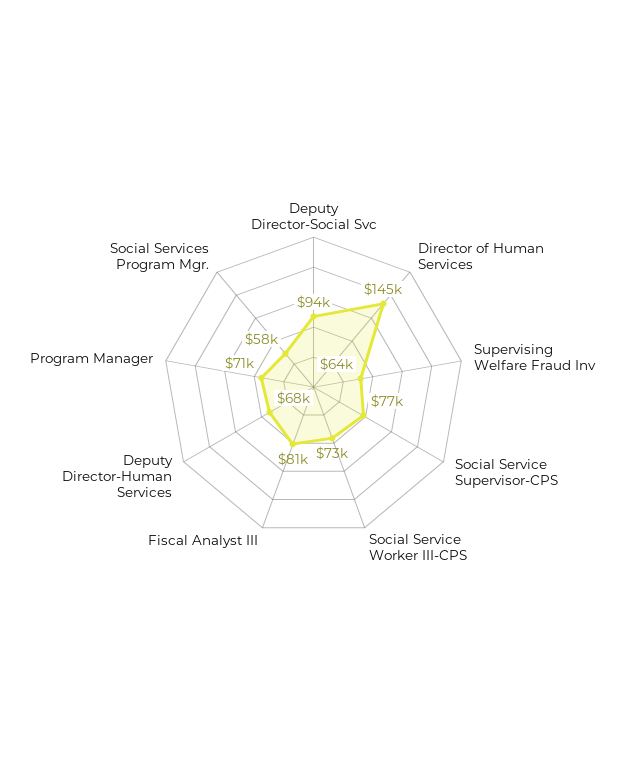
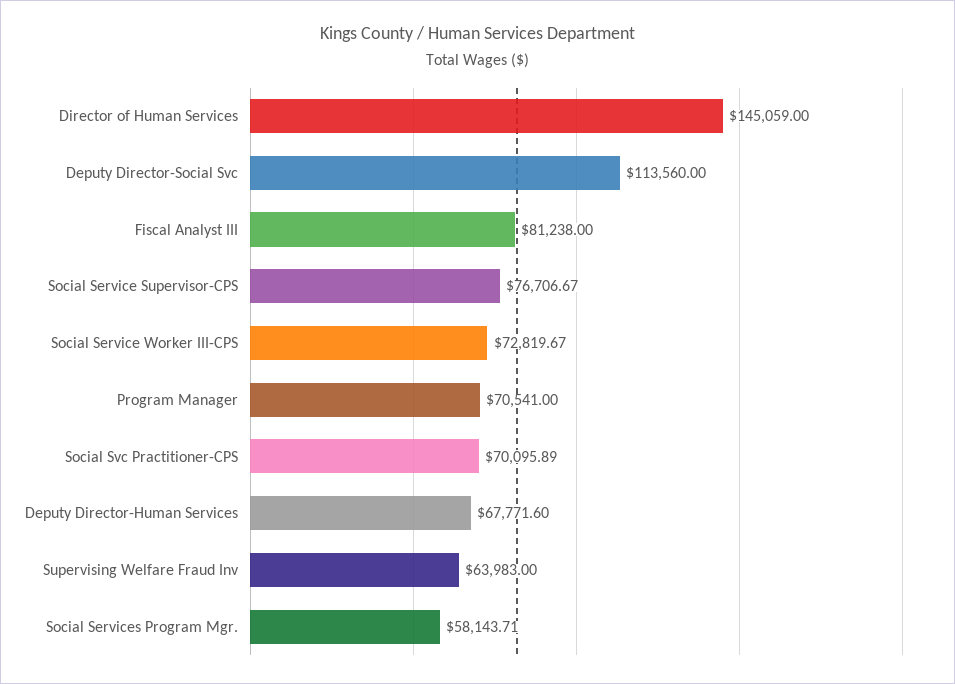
Deputy Director-Social Svc: 94000 -> 113560
Social Svc Practitioner-CPS: none -> 70095.89

